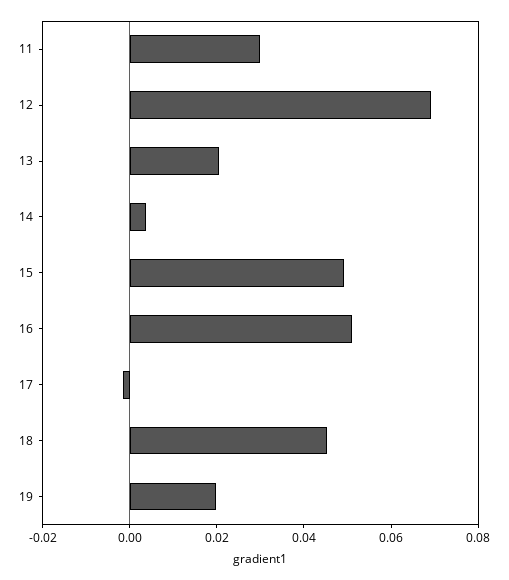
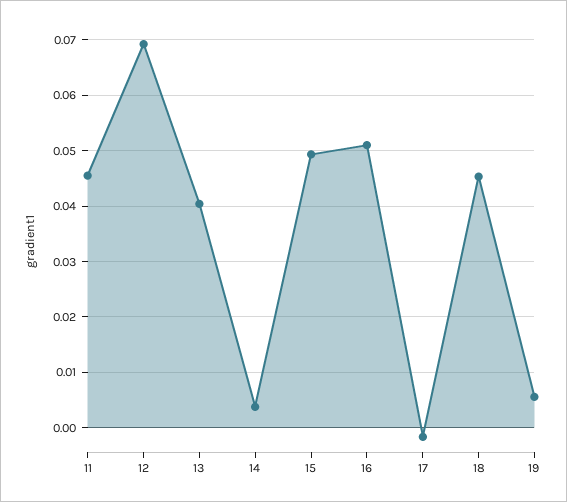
11: 0.03 -> 0.046
13: 0.02 -> 0.04
19: 0.02 -> 0.006

